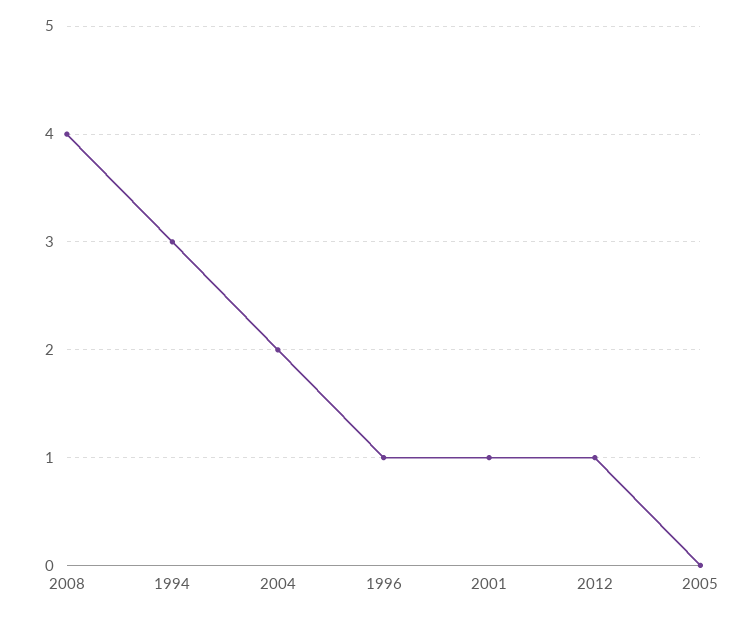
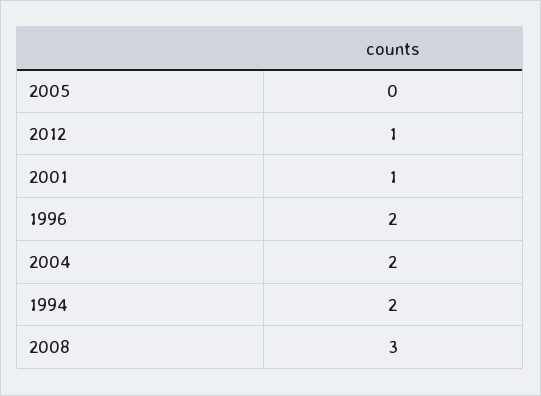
2008: 4 -> 3
1994: 3 -> 2
1996: 1 -> 2

